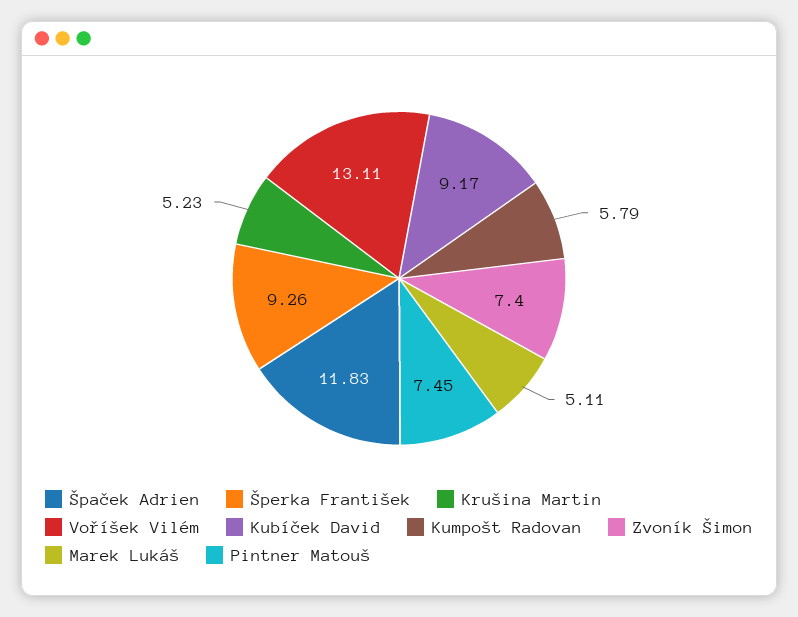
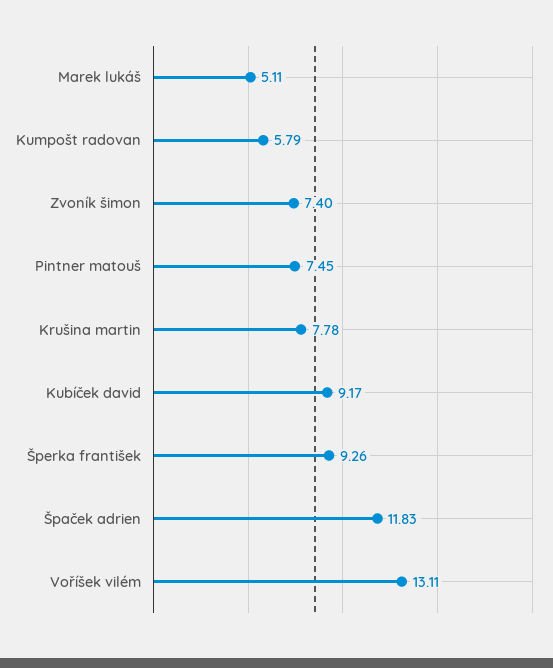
Krušina Martin: 5.23 -> 7.78

